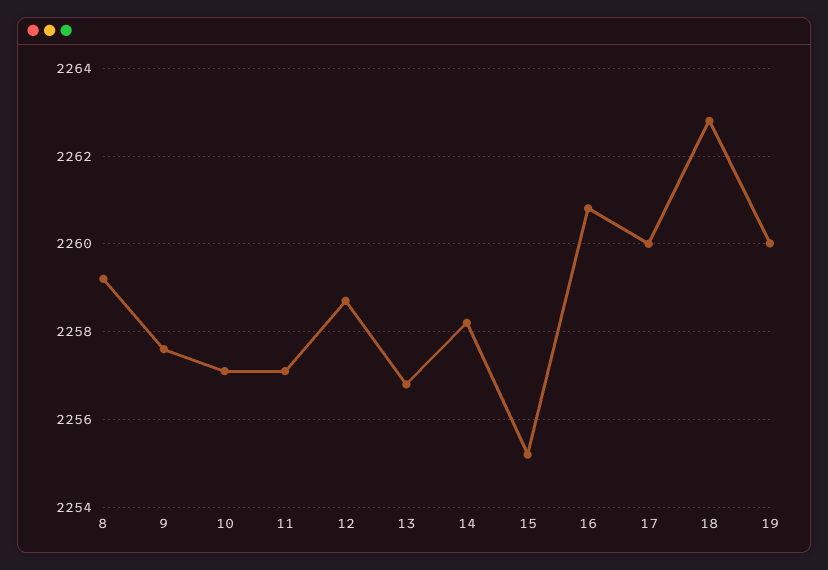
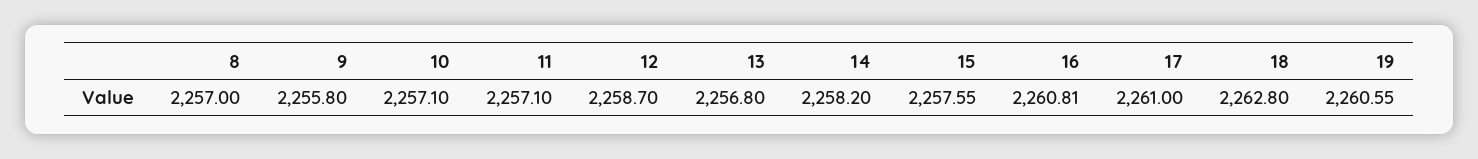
8: 2259.2 -> 2257
9: 2257.6 -> 2255.8
15: 2255.2 -> 2257.55
17: 2260 -> 2261
19: 2260 -> 2260.55

